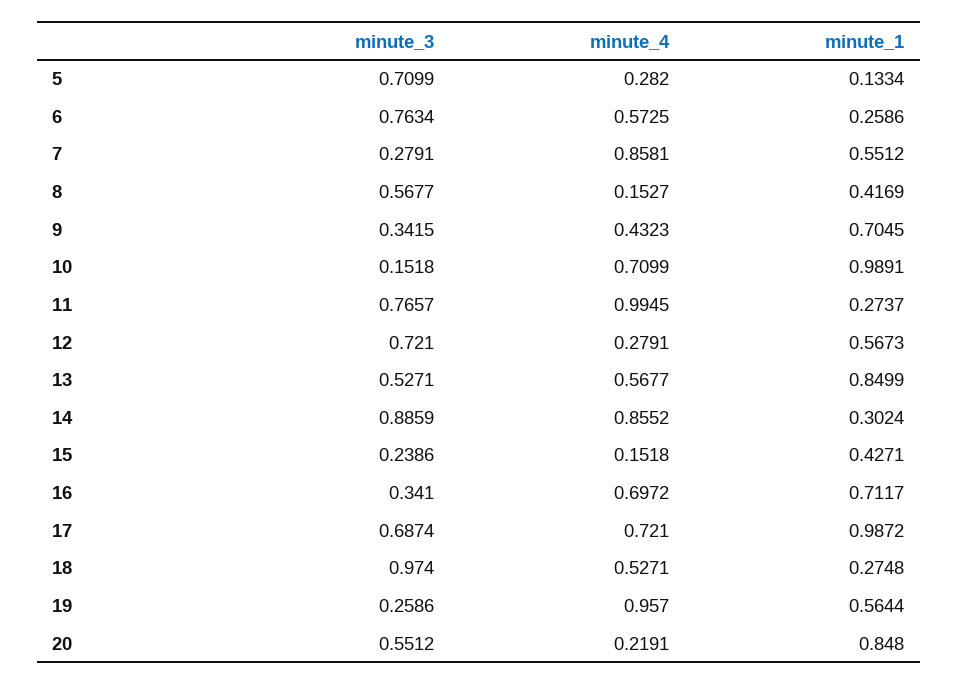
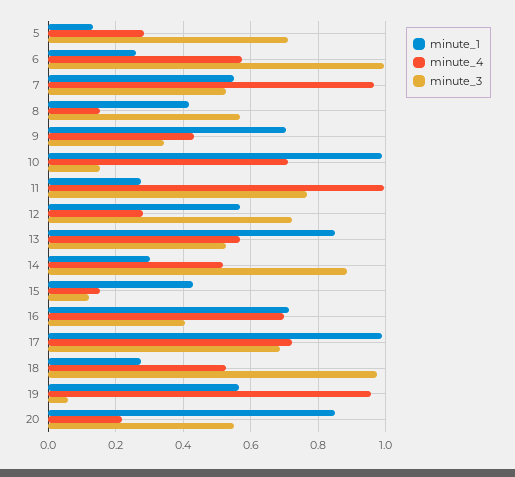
minute_3, 6: 0.7634 -> 1
minute_3, 7: 0.2791 -> 0.52
minute_4, 7: 0.8581 -> 0.96
minute_4, 14: 0.8552 -> 0.52
minute_3, 15: 0.2386 -> 0.12
minute_3, 16: 0.341 -> 0.4
minute_3, 19: 0.2586 -> 0.06

